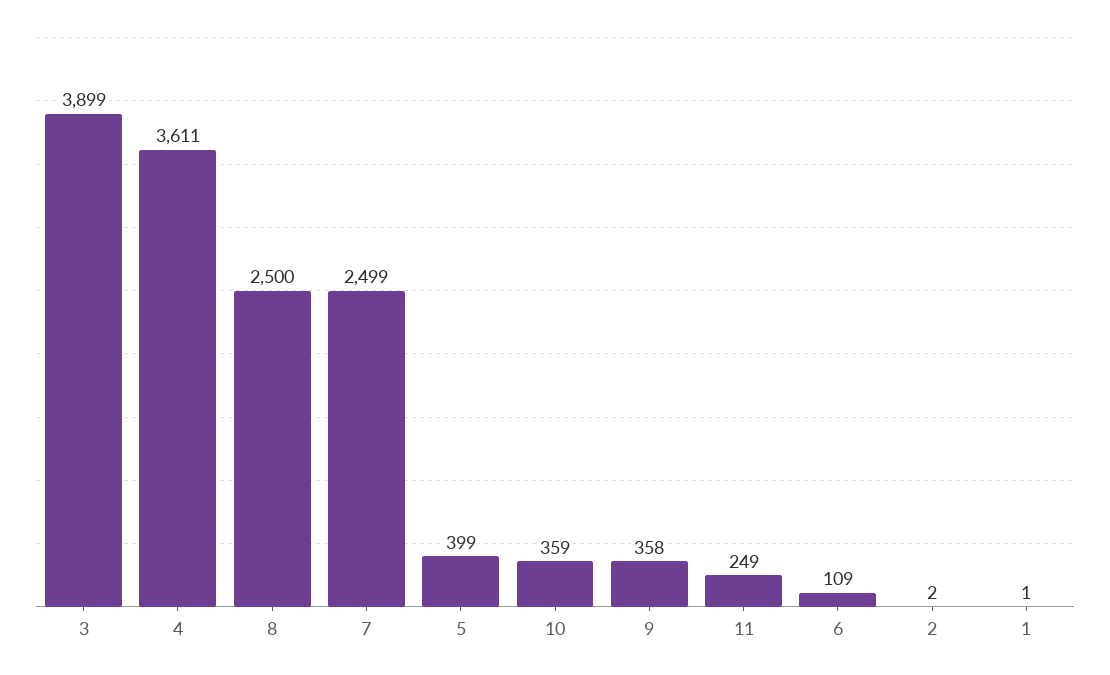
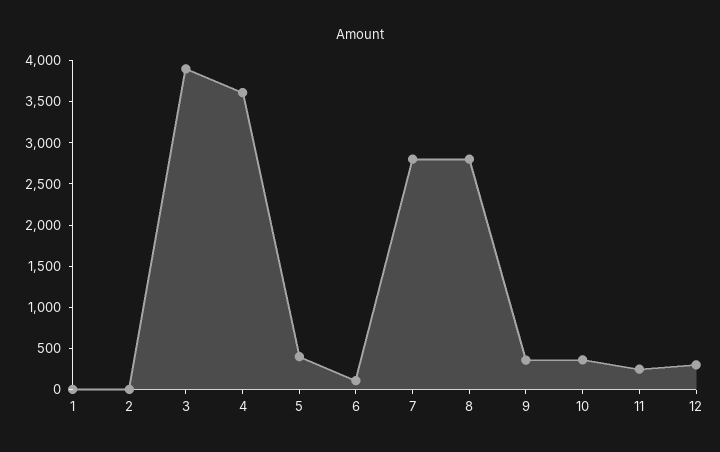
8: 2500 -> 2800
7: 2499 -> 2800
12: none -> 300

